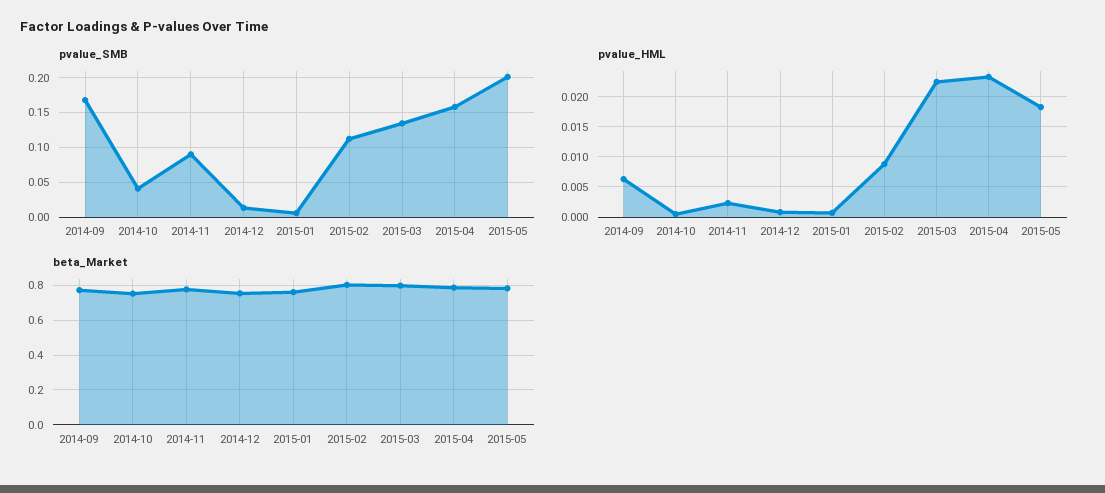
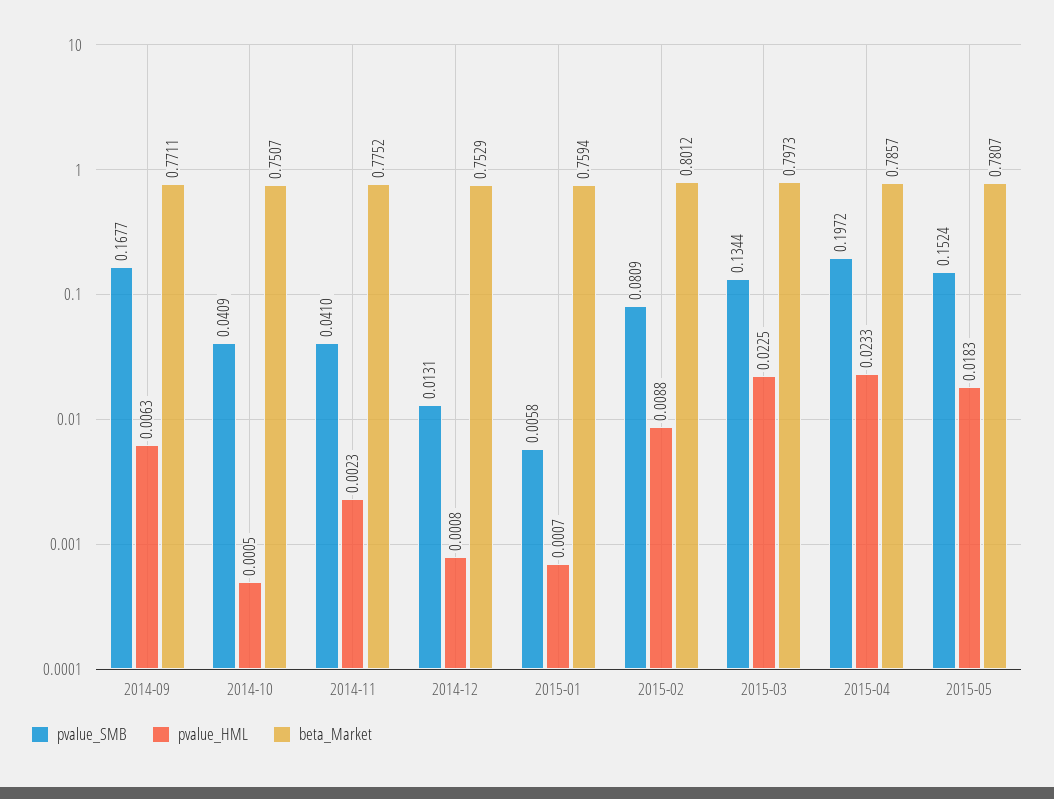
pvalue_SMB, 2014-11: 0.09 -> 0.041
pvalue_SMB, 2015-02: 0.11 -> 0.0809
pvalue_SMB, 2015-04: 0.16 -> 0.1972
pvalue_SMB, 2015-05: 0.2 -> 0.1524

